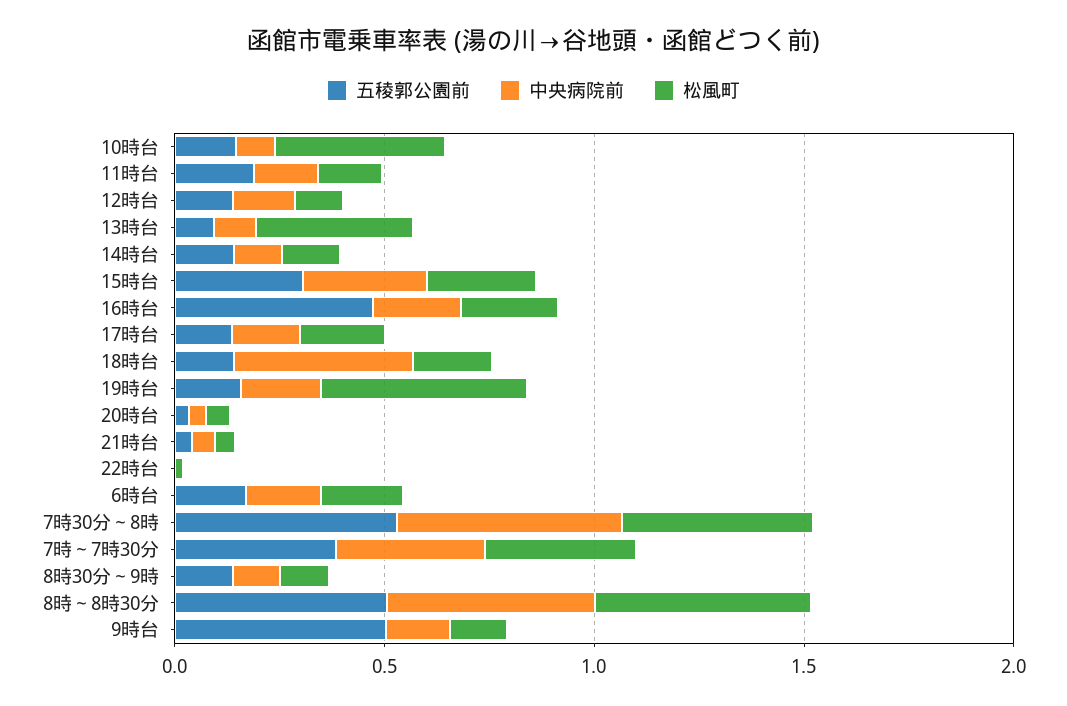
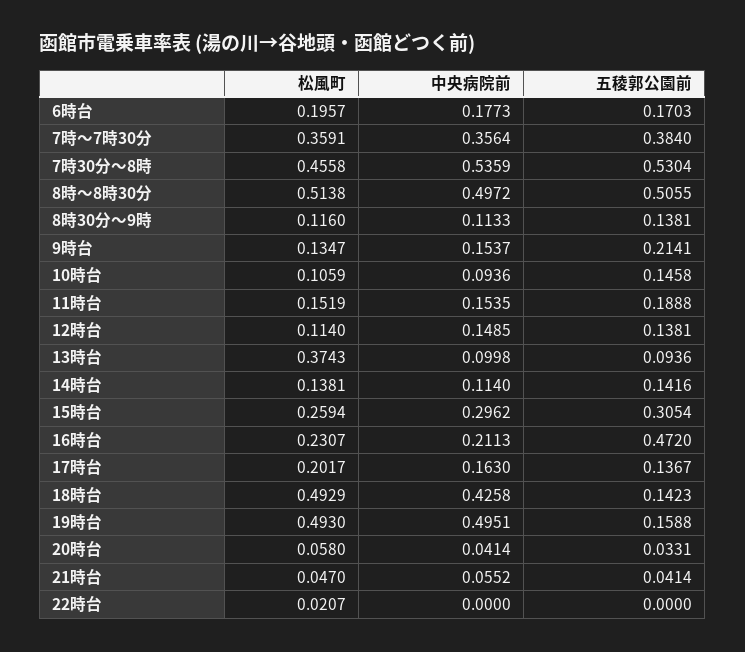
松風町, 10時台: 0.4 -> 0.1059
松風町, 18時台: 0.2 -> 0.4929
中央病院前, 19時台: 0.2 -> 0.4951
五稜郭公園前, 9時台: 0.5 -> 0.2141

